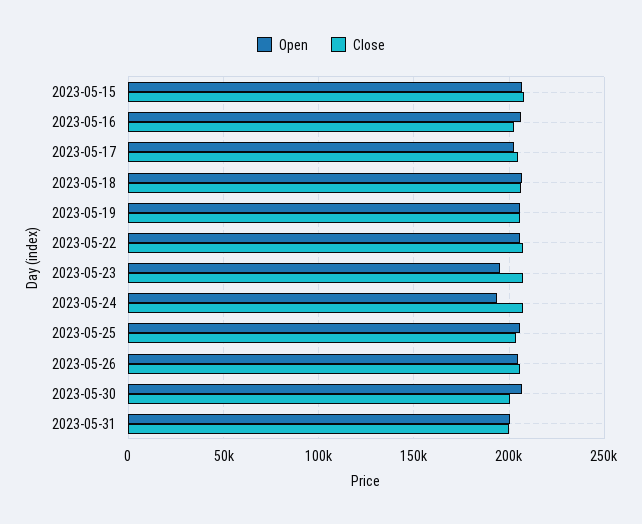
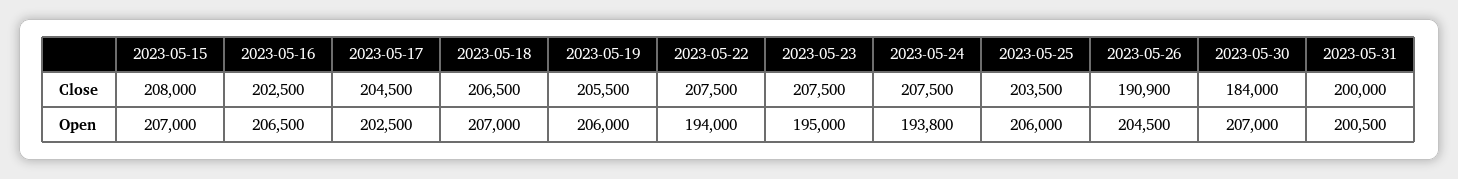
Open, 2023-05-22: 205000 -> 194000
Close, 2023-05-26: 205000 -> 190900
Close, 2023-05-30: 200000 -> 184000

